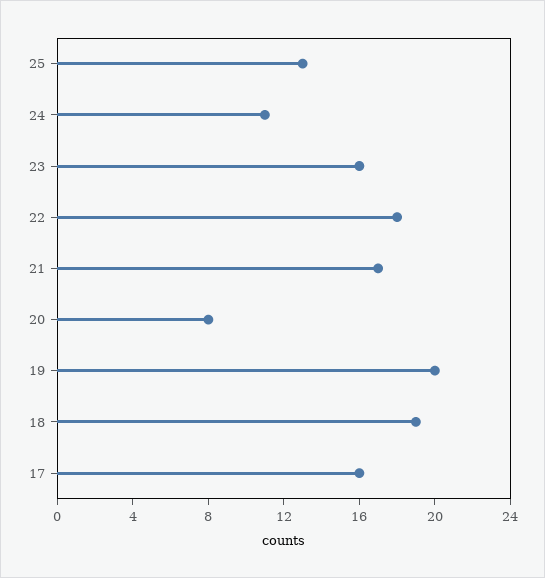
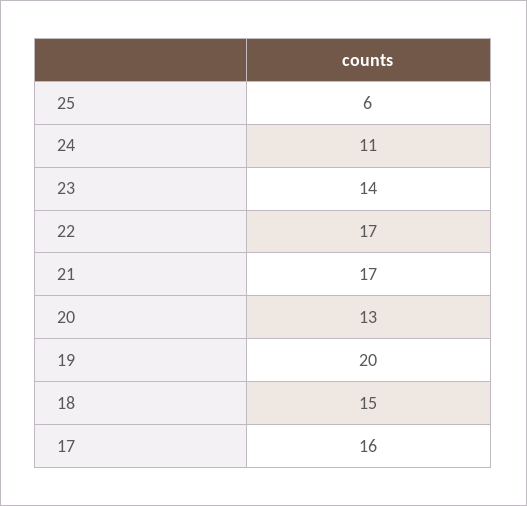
25: 13 -> 6
23: 16 -> 14
22: 18 -> 17
20: 8 -> 13
18: 19 -> 15

